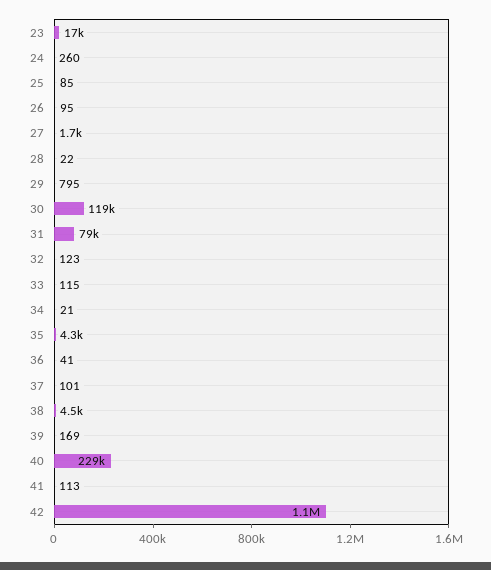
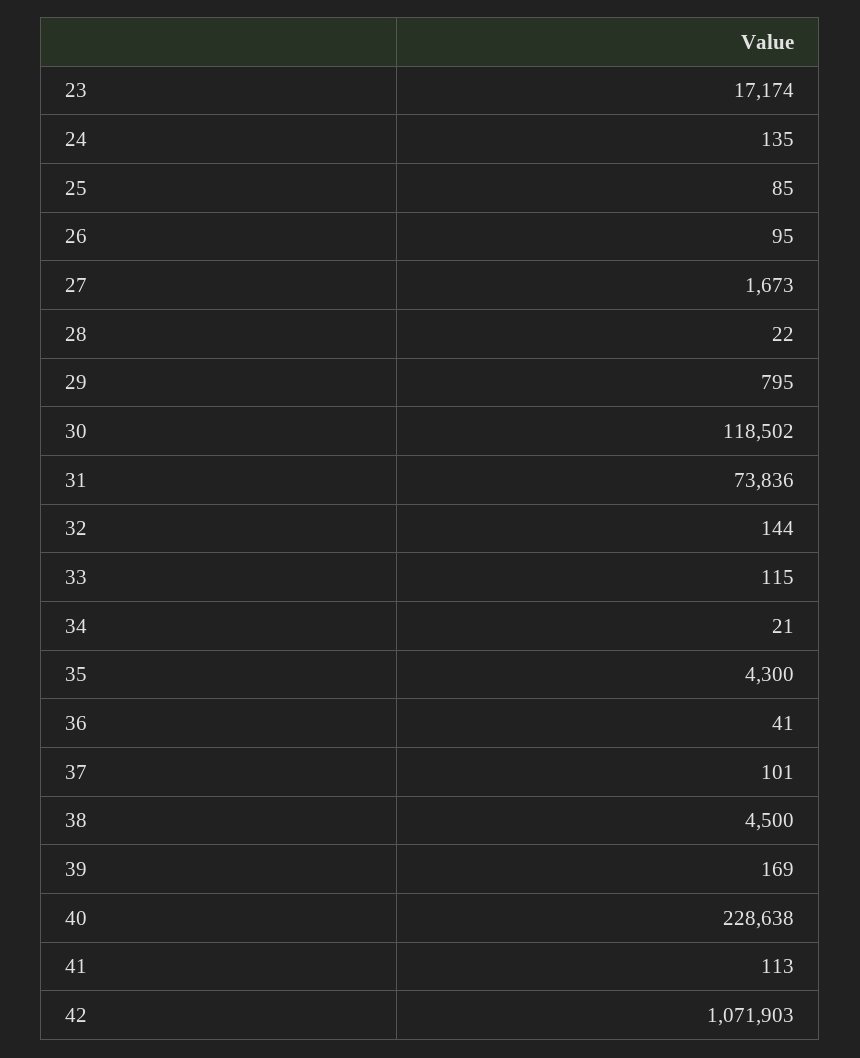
24: 260 -> 135
31: 79000 -> 73836
32: 123 -> 144

